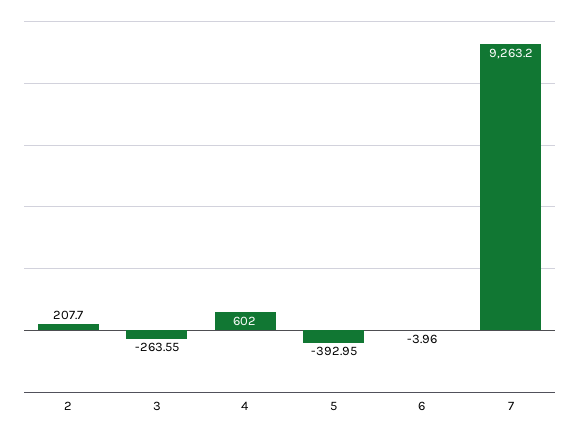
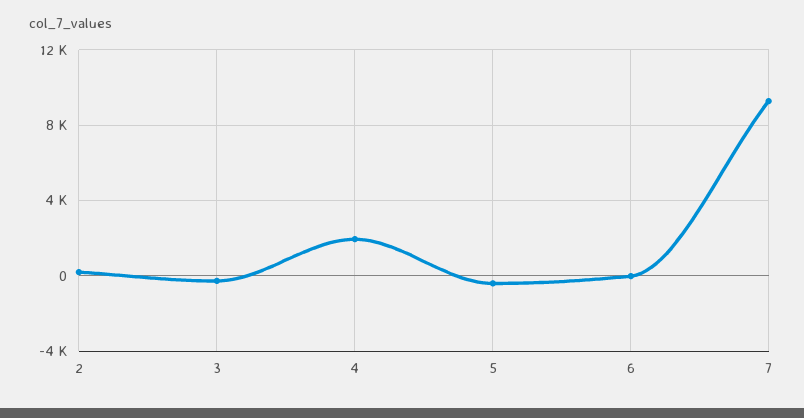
4: 602 -> 2000

